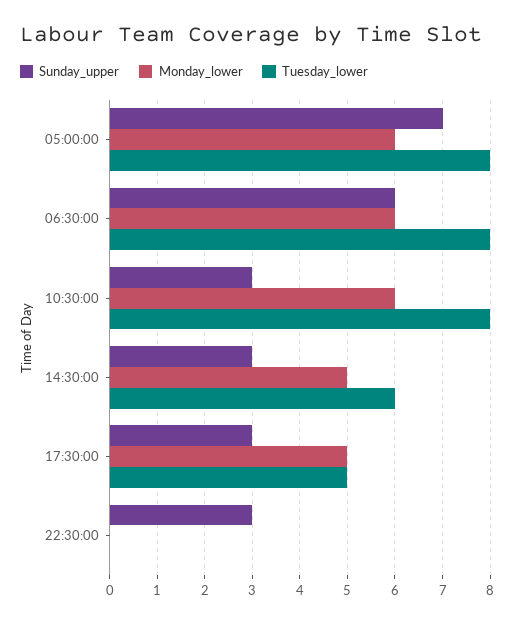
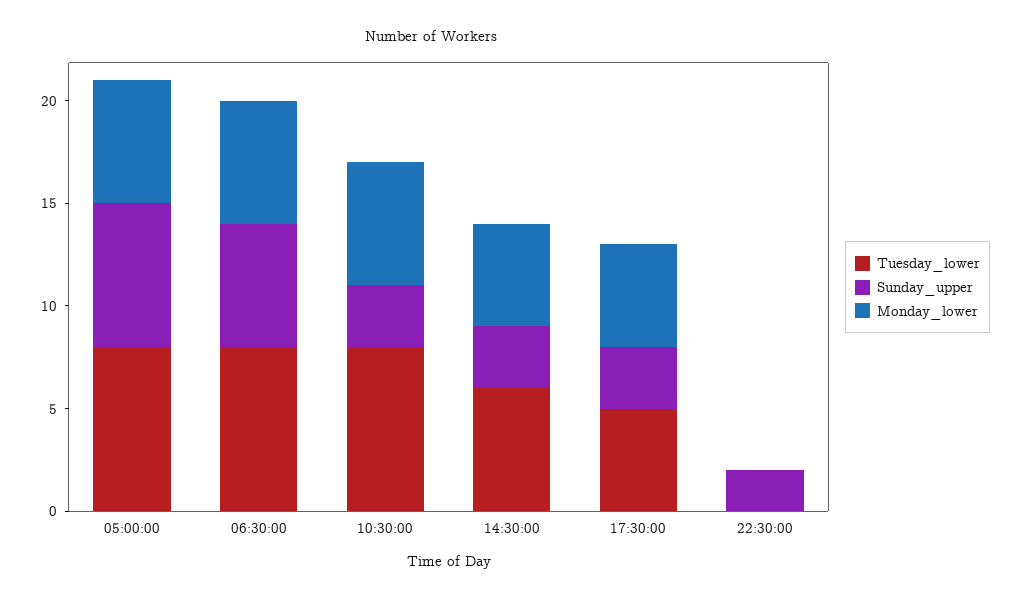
Sunday_upper, 22:30:00: 3 -> 2

